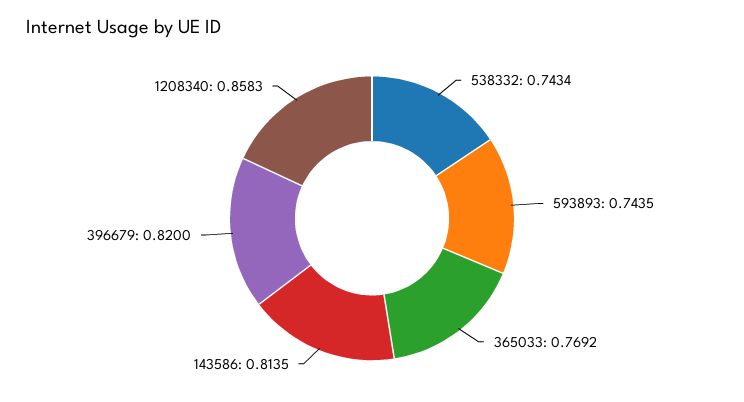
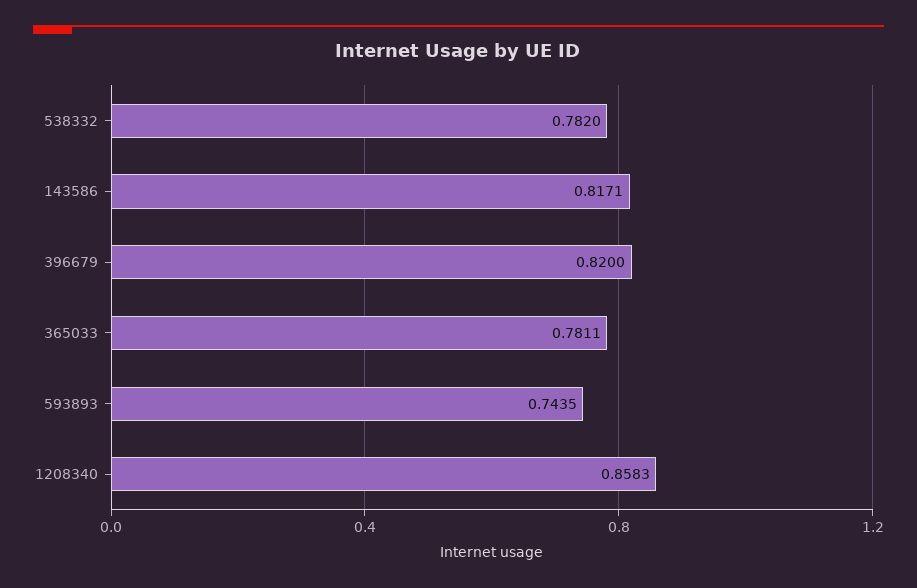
538332: 0.7434 -> 0.782
365033: 0.7692 -> 0.7811
143586: 0.8135 -> 0.8171

